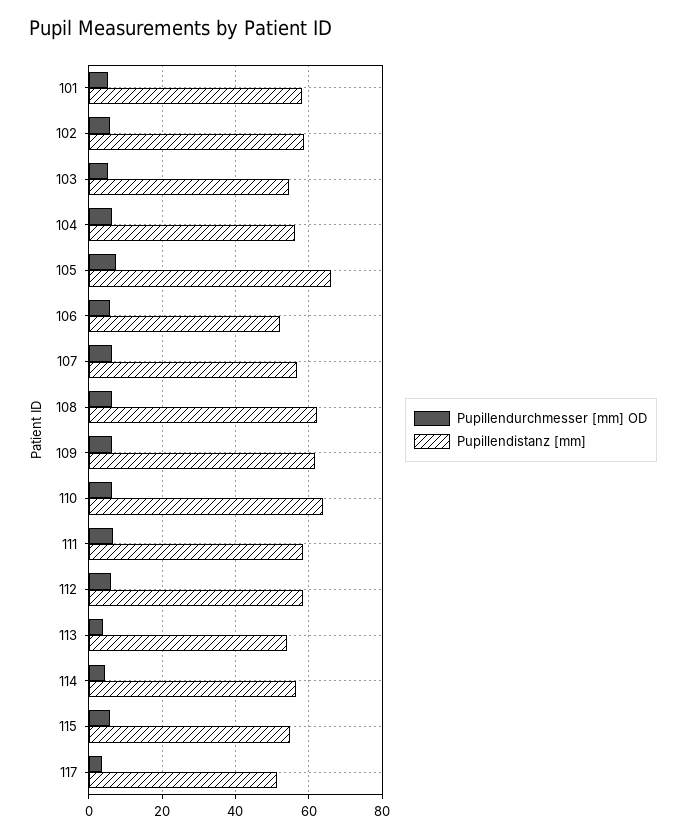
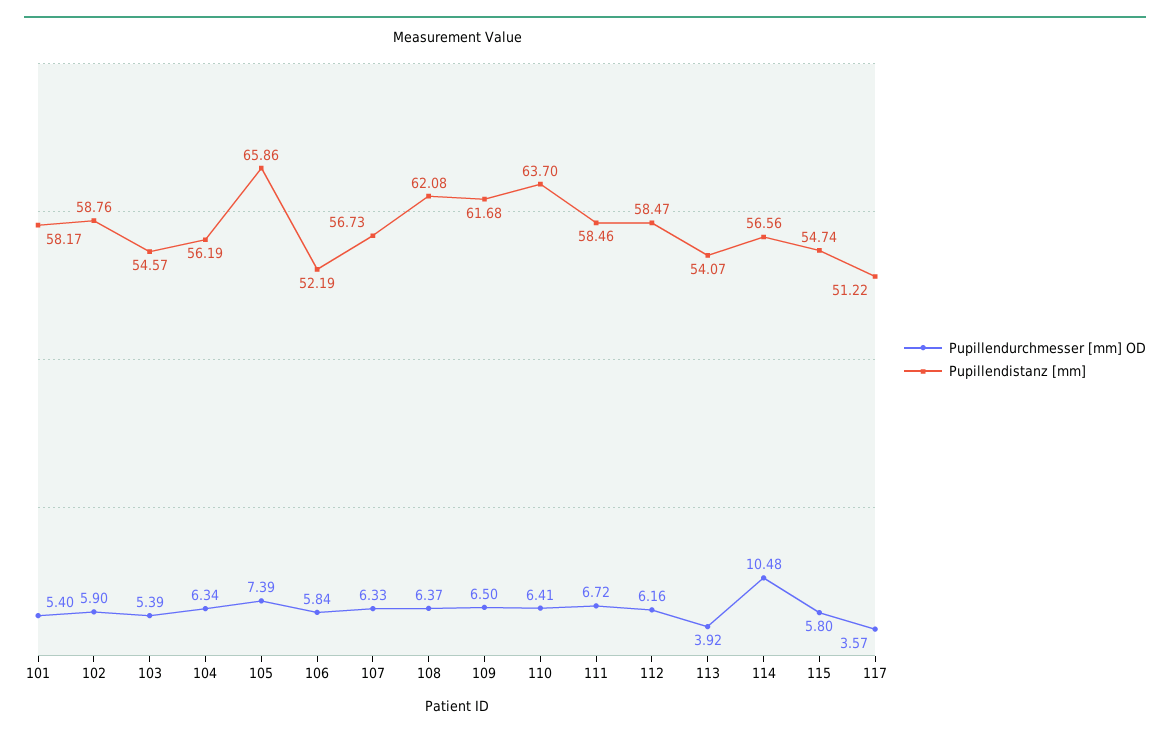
Pupillendurchmesser [mm] OD, 114: 4 -> 10.48

